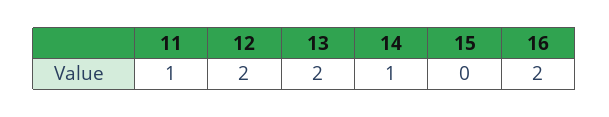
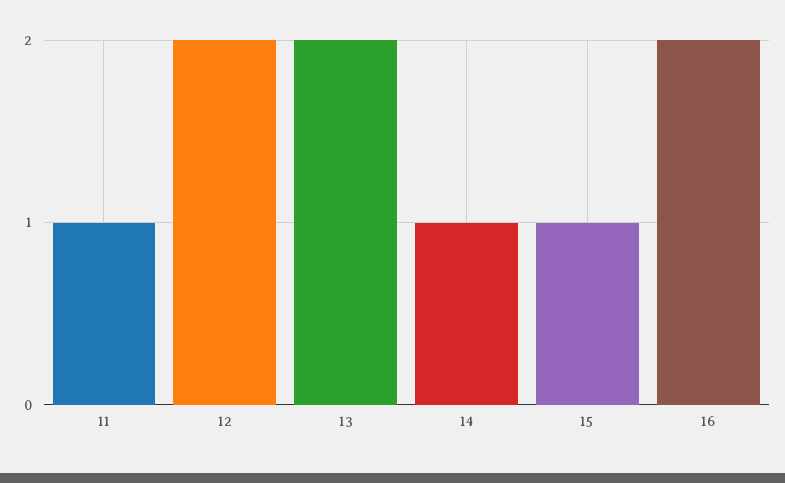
15: 0 -> 1

